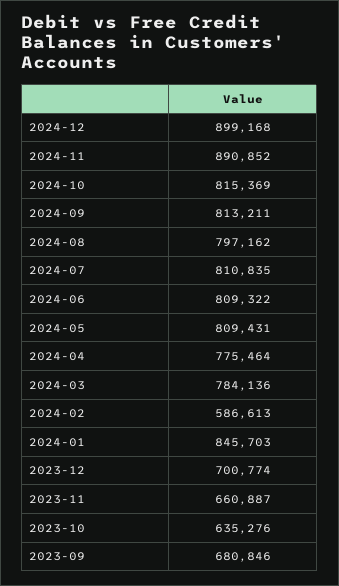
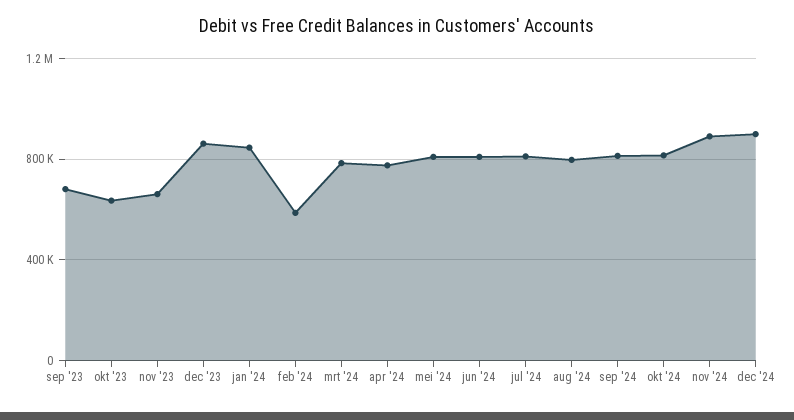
2023-12: 700774 -> 850000

